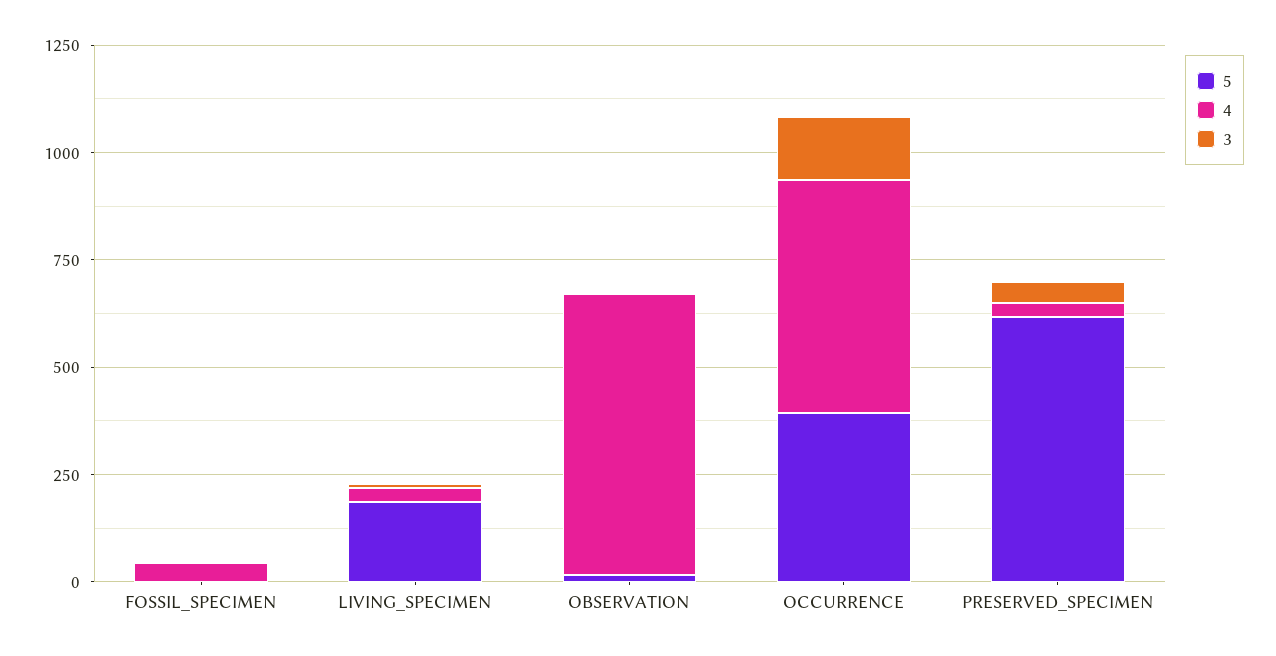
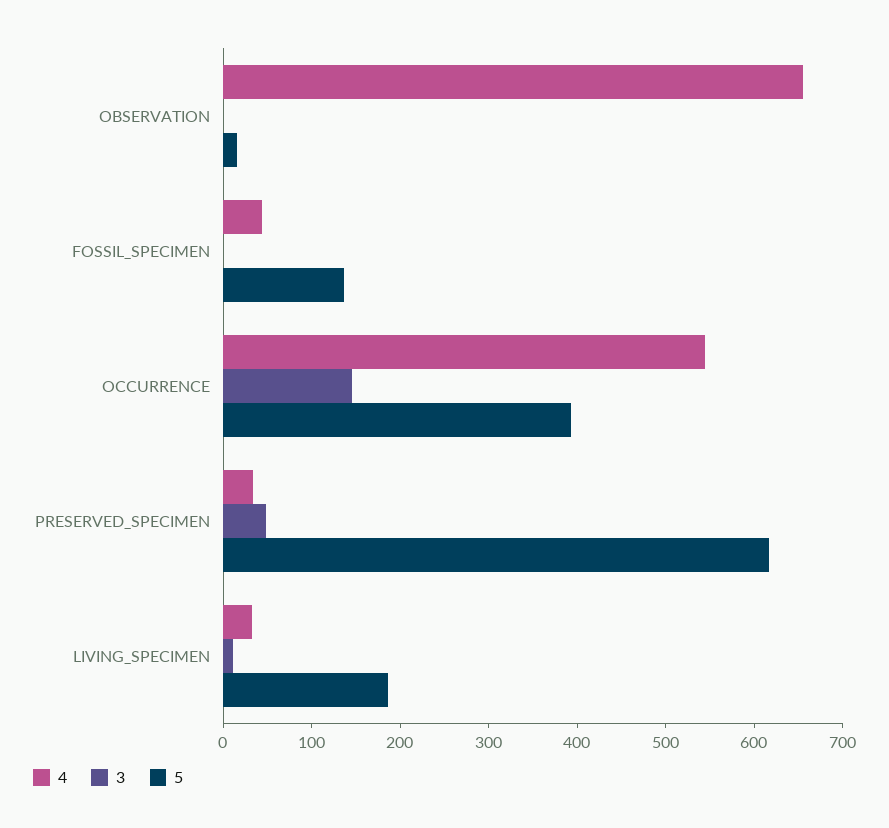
5, FOSSIL_SPECIMEN: 0 -> 140

